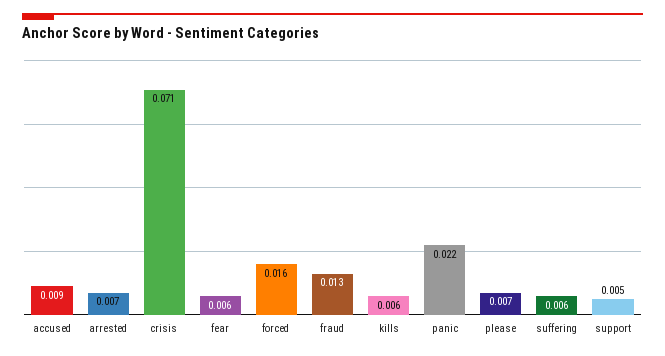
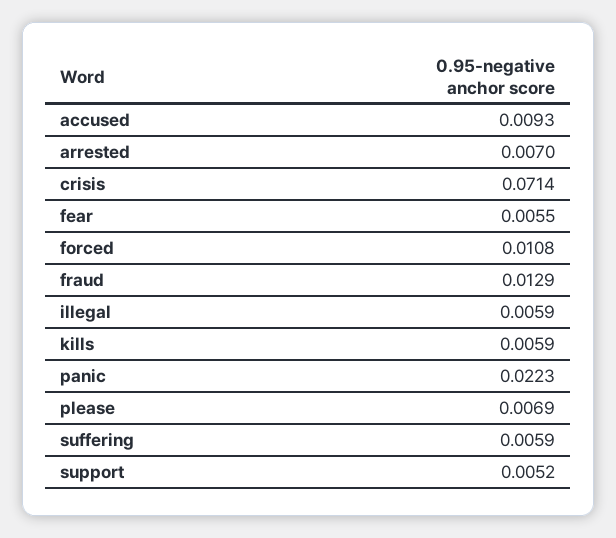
forced: 0.016 -> 0.0108
illegal: none -> 0.0059

